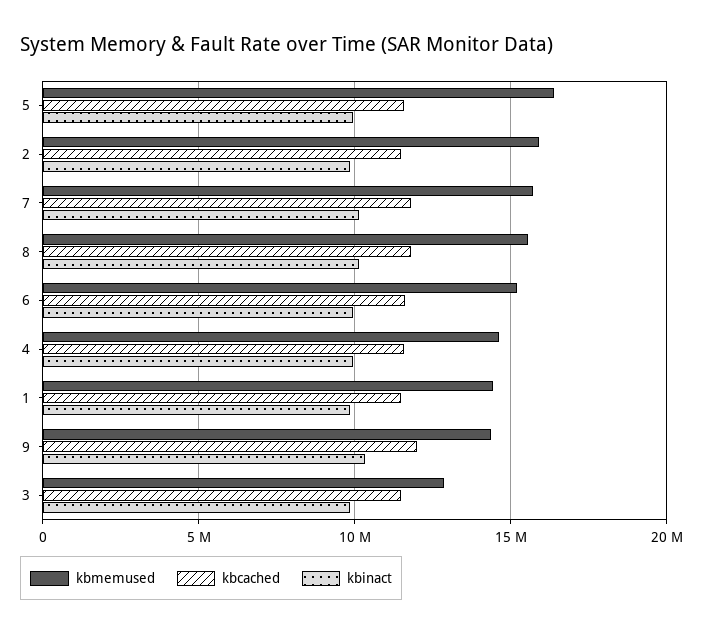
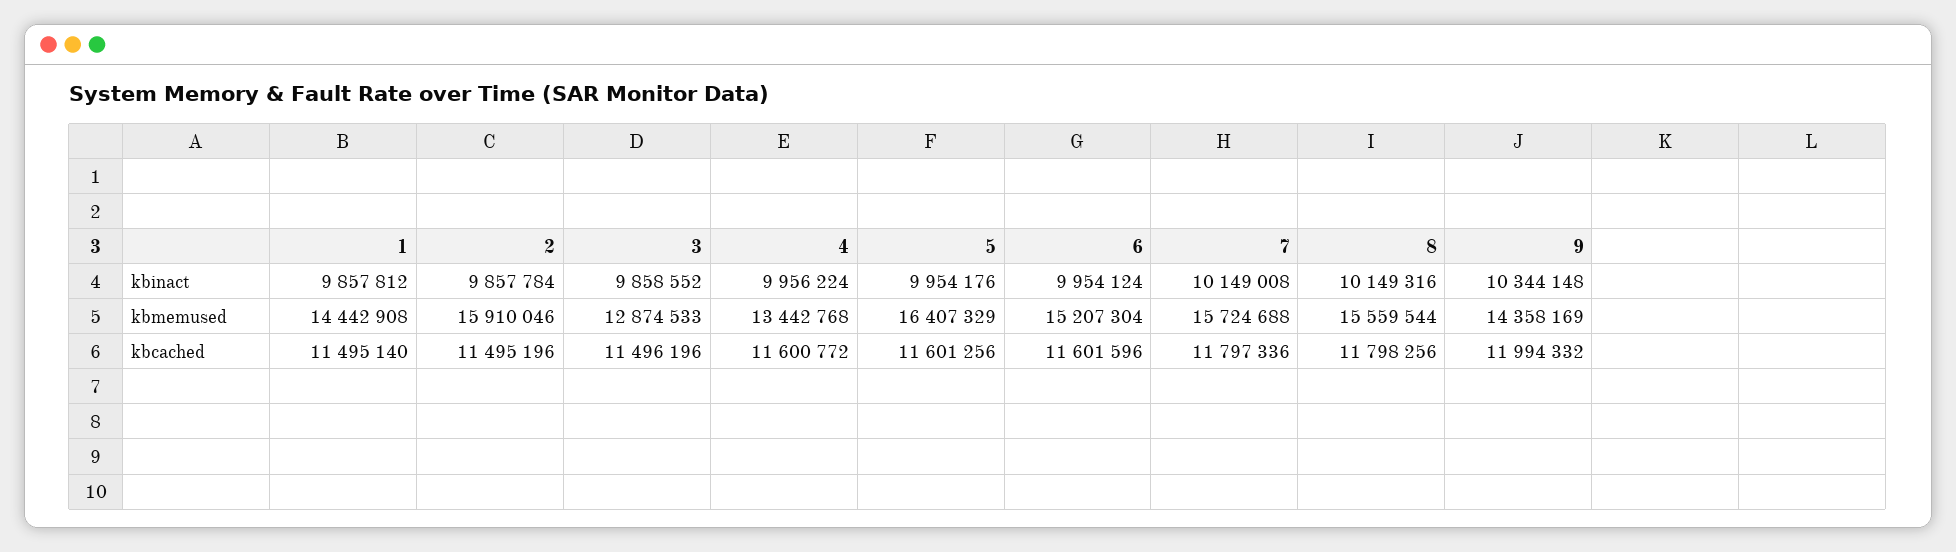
kbmemused, 4: 14500000 -> 13442768

